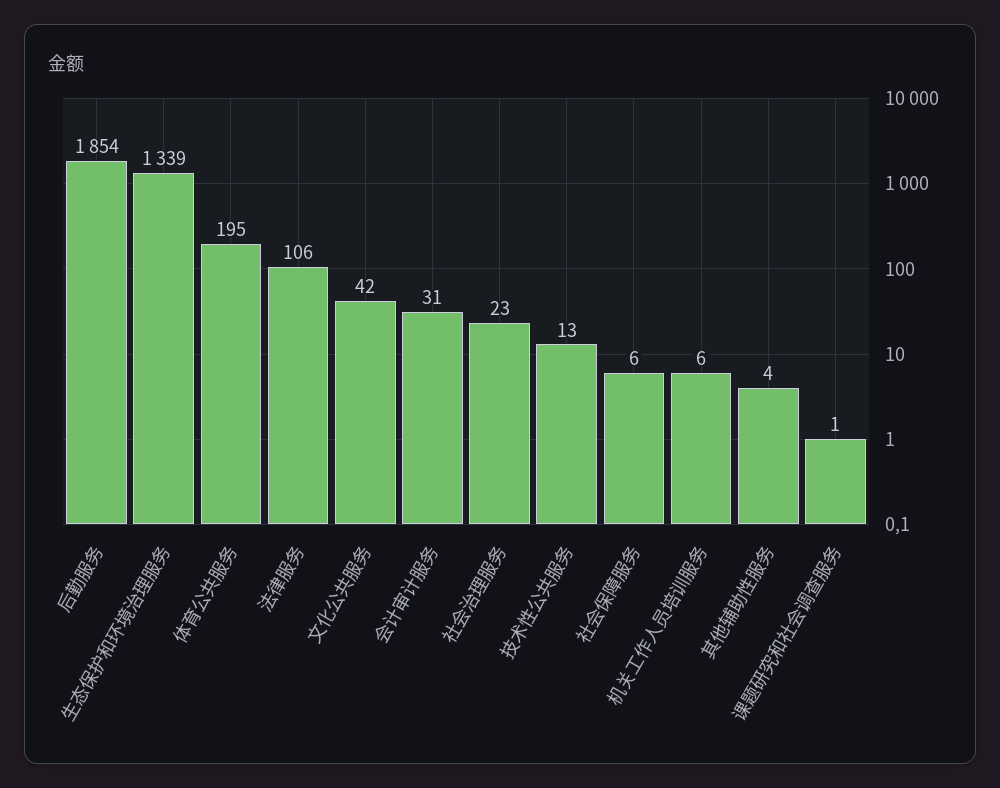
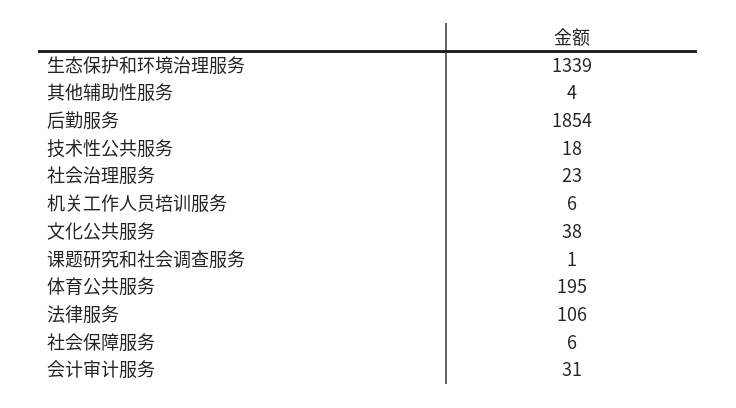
文化公共服务: 42 -> 38
技术性公共服务: 13 -> 18

